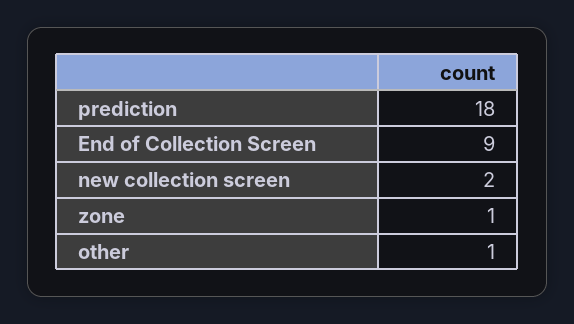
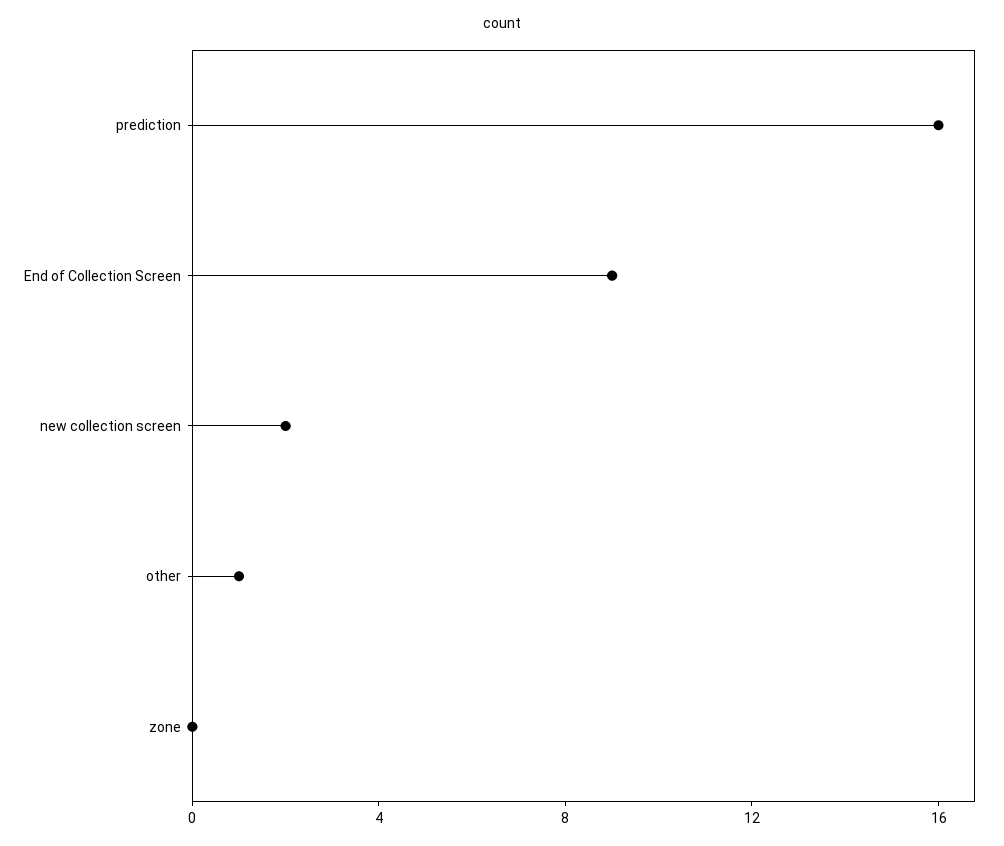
prediction: 18 -> 16
zone: 1 -> 0

